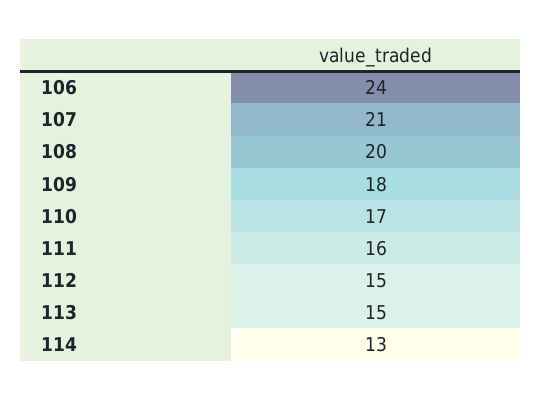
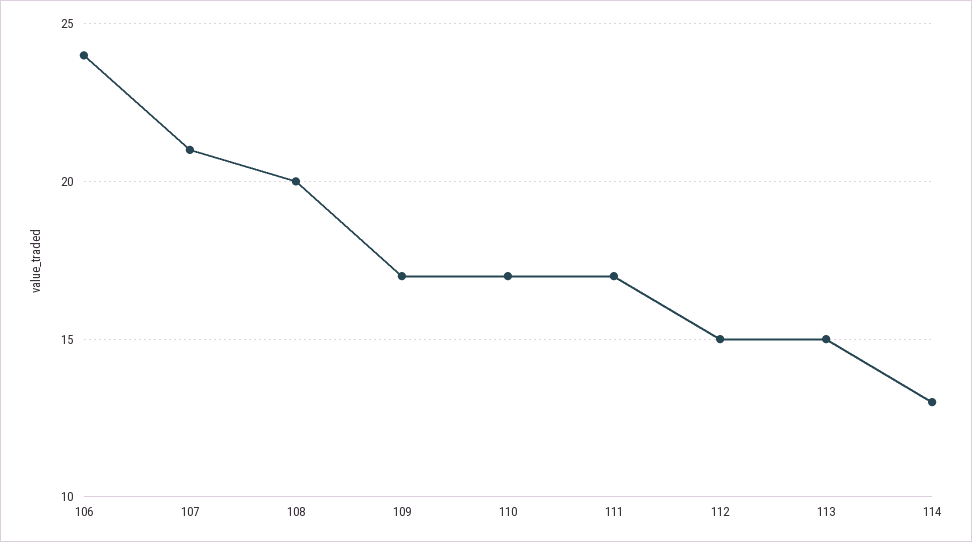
109: 18 -> 17
111: 16 -> 17

